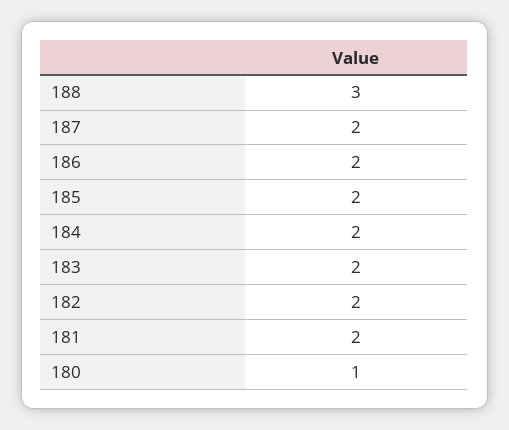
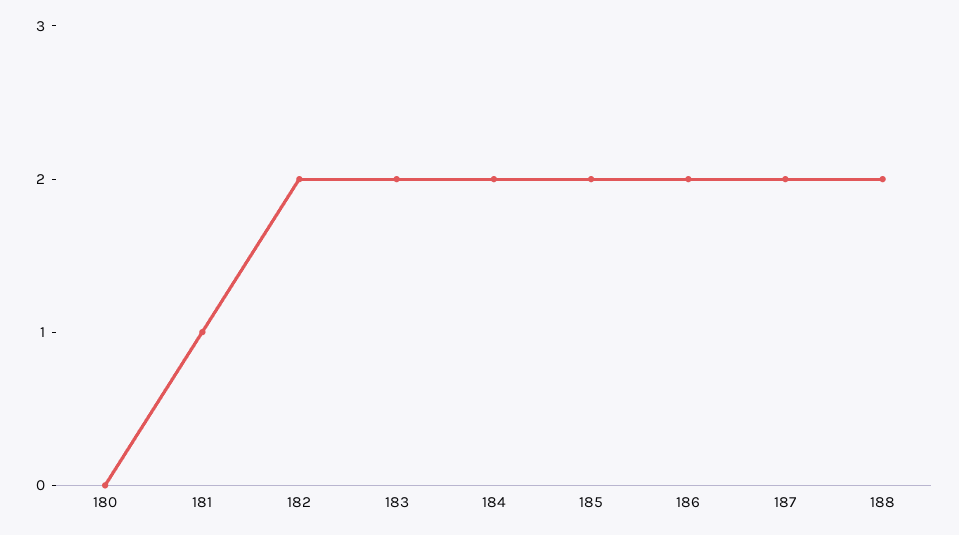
188: 3 -> 2
181: 2 -> 1
180: 1 -> 0

